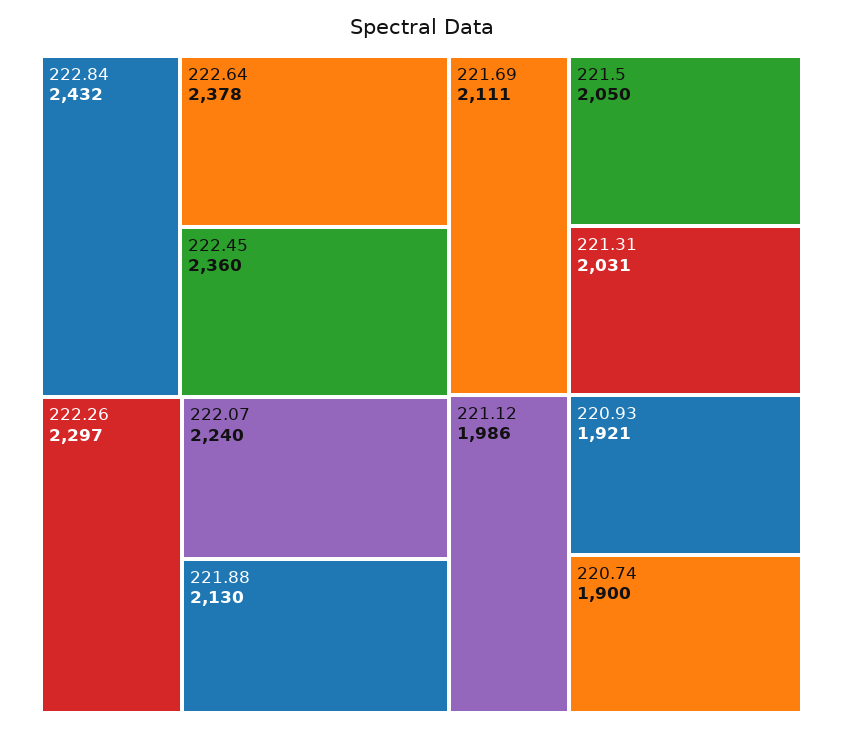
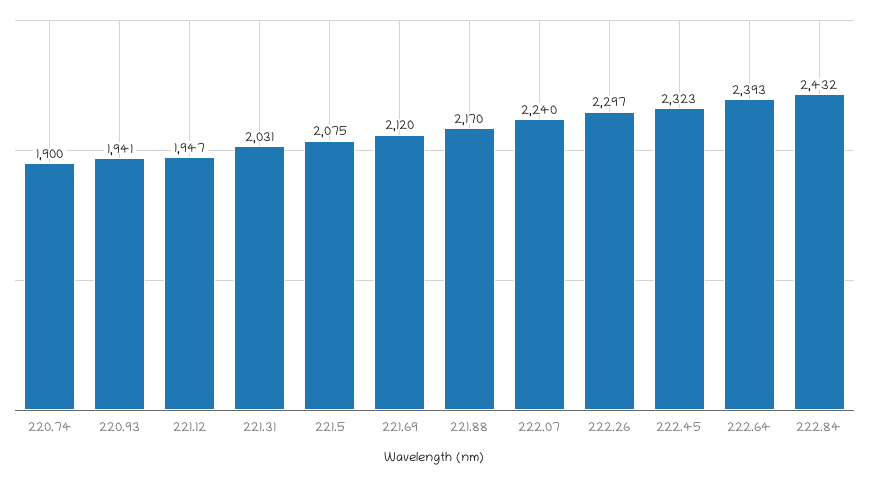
222.64: 2378 -> 2393
222.45: 2360 -> 2323
221.88: 2130 -> 2170
221.69: 2111 -> 2120
221.5: 2050 -> 2075
221.12: 1986 -> 1947
220.93: 1921 -> 1941

